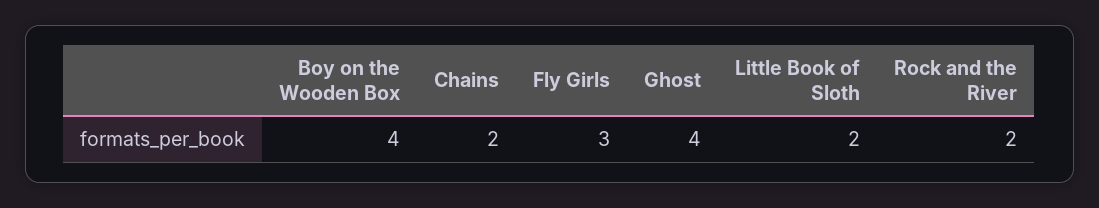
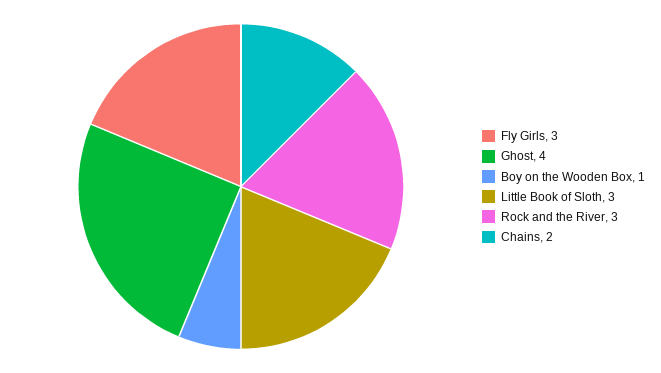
Boy on the Wooden Box: 4 -> 1
Little Book of Sloth: 2 -> 3
Rock and the River: 2 -> 3

